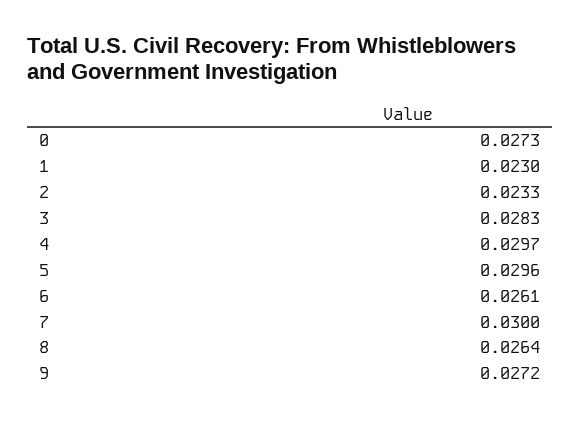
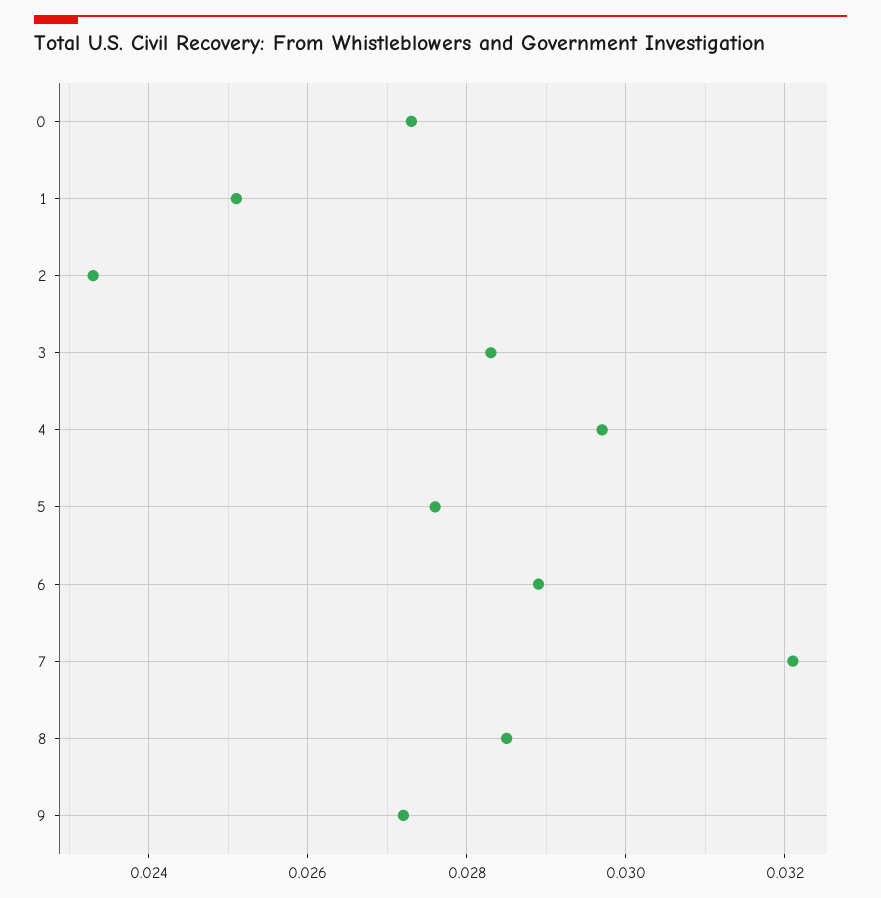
1: 0.023 -> 0.025
5: 0.0296 -> 0.0275
6: 0.0261 -> 0.029
7: 0.03 -> 0.032
8: 0.0264 -> 0.0285

